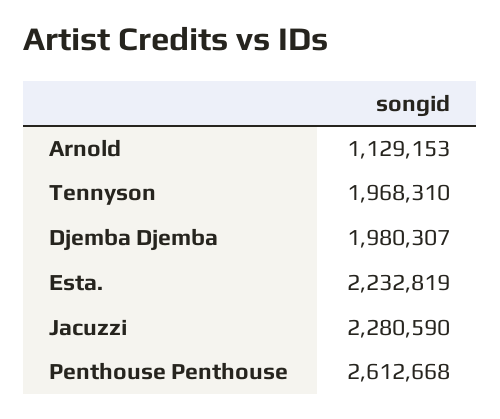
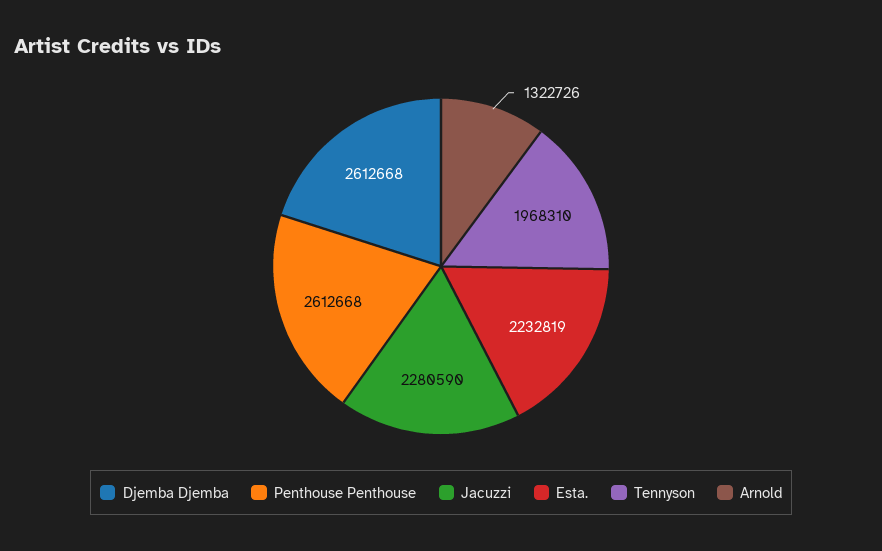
Arnold: 1129153 -> 1322726
Djemba Djemba: 1980307 -> 2612668

